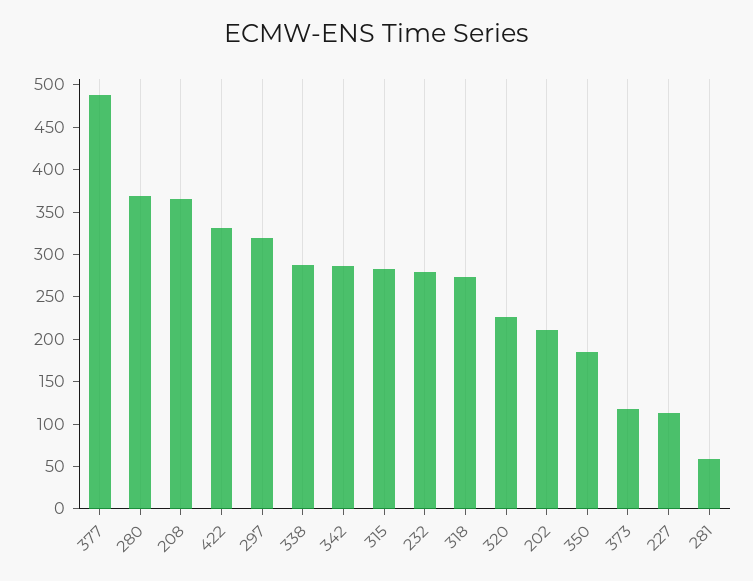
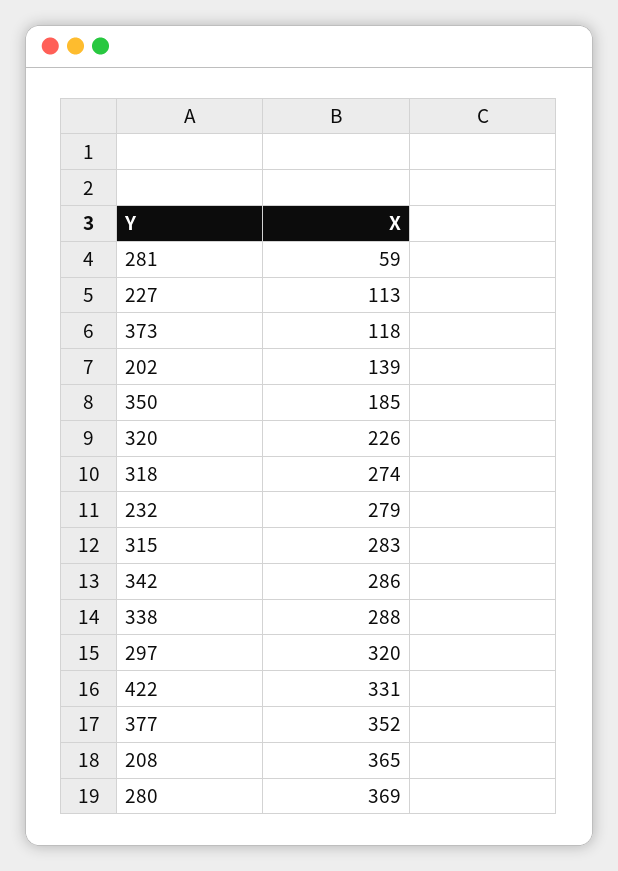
377: 490 -> 352
202: 210 -> 139

